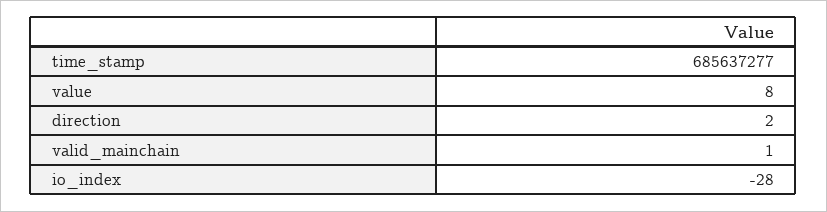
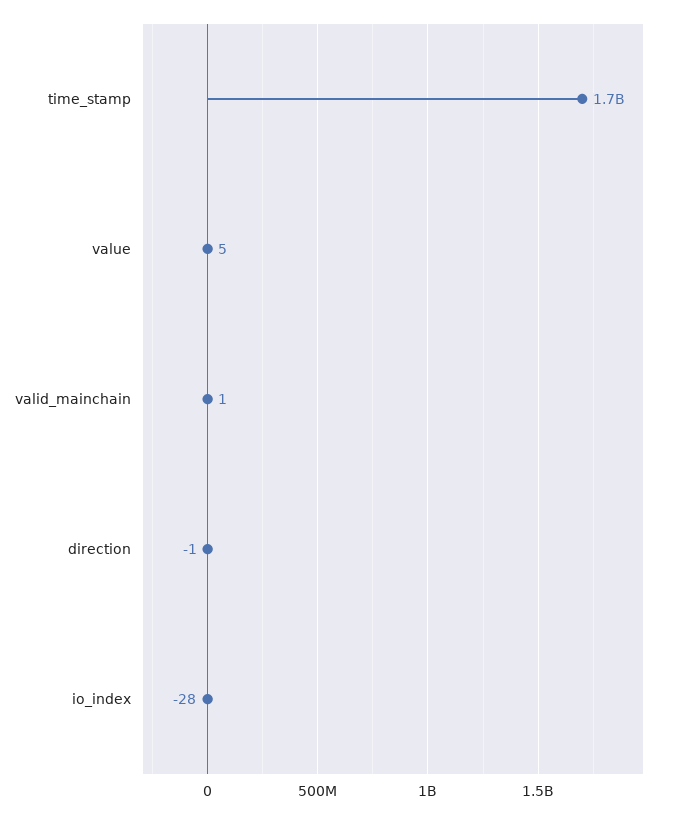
time_stamp: 685637277 -> 1700000000
value: 8 -> 5
direction: 2 -> -1

